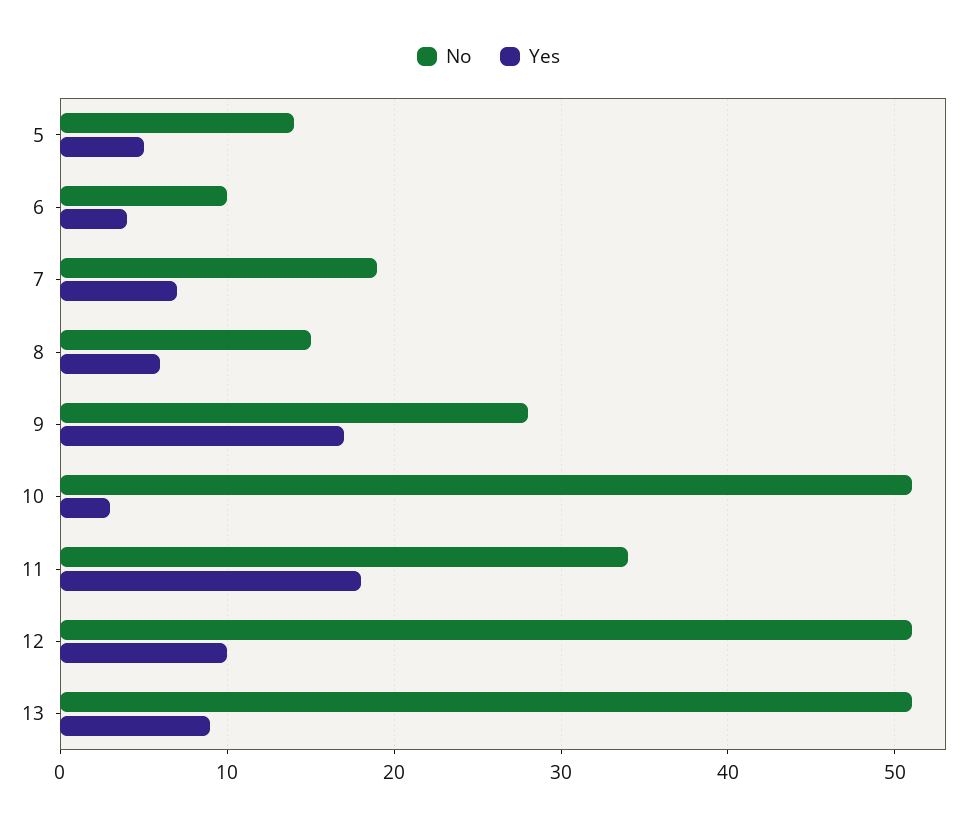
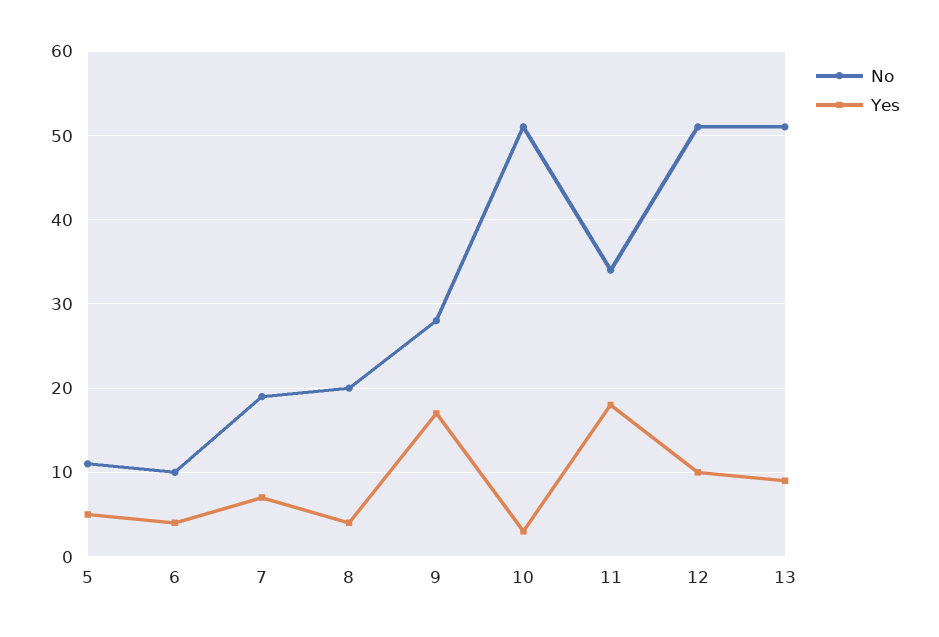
No, 5: 14 -> 11
No, 8: 15 -> 20
Yes, 8: 6 -> 4

